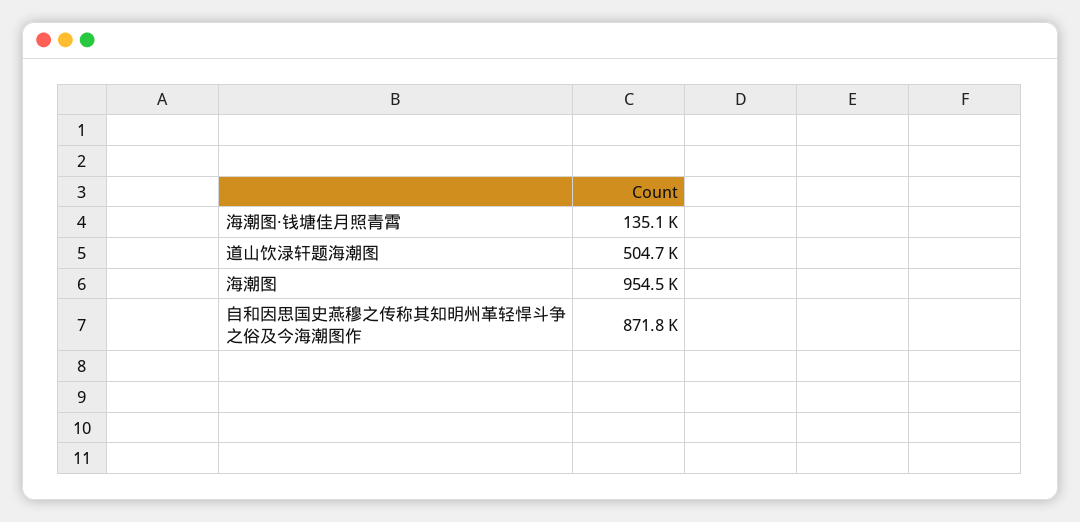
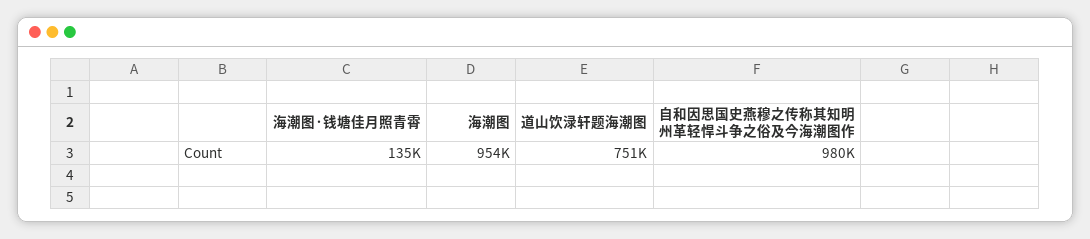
道山饮渌轩题海潮图: 504700 -> 751000
自和因思国史燕穆之传称其知明州革轻悍斗争之俗及今海潮图作: 871800 -> 980000

